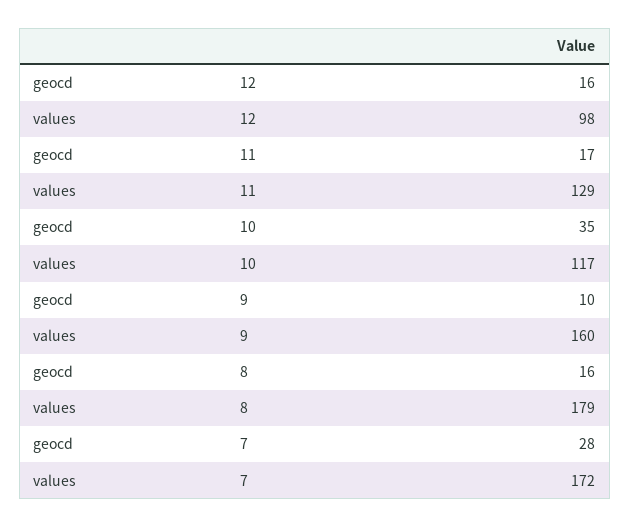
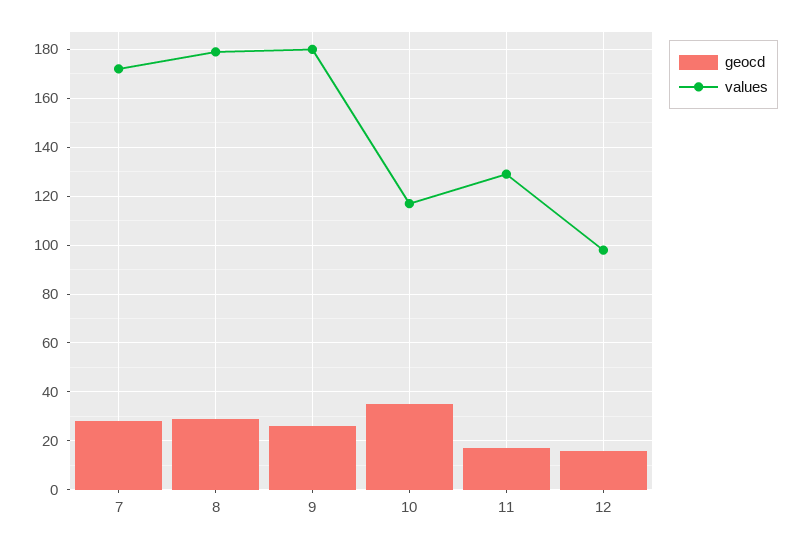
geocd, 9: 10 -> 25
values, 9: 160 -> 180
geocd, 8: 16 -> 30

